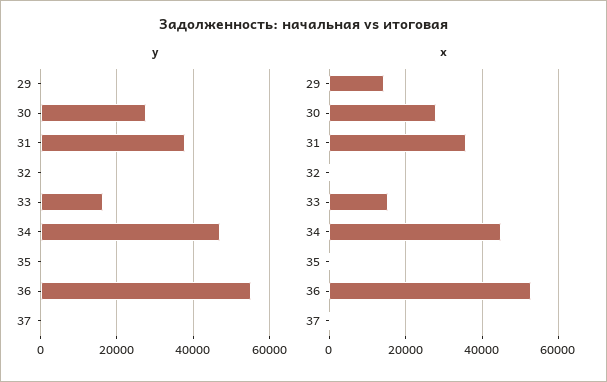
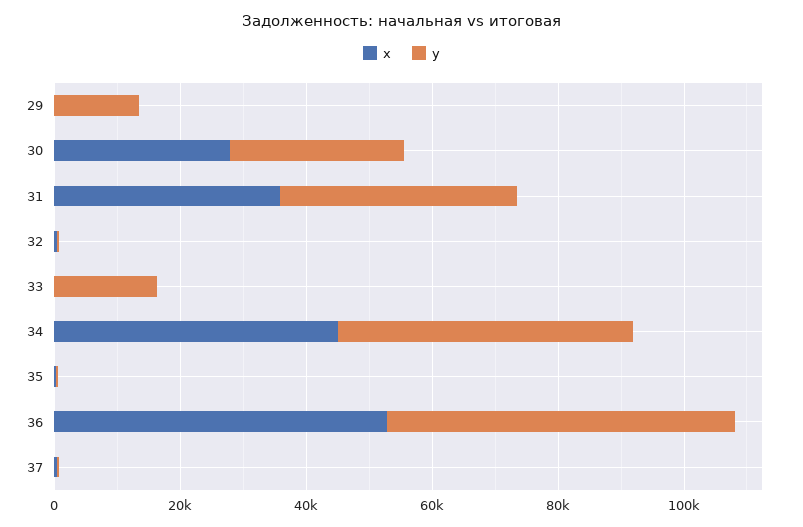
y, 29: 0 -> 15000
x, 29: 14000 -> 0
x, 33: 16000 -> 0

